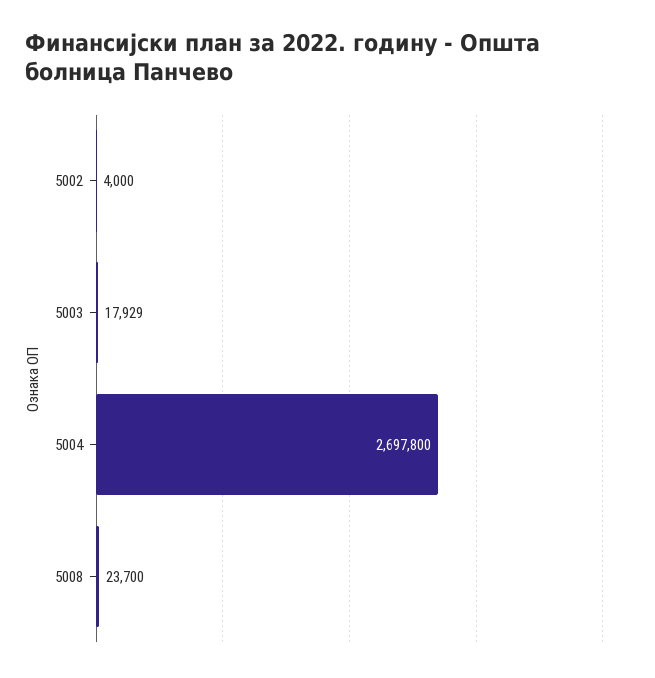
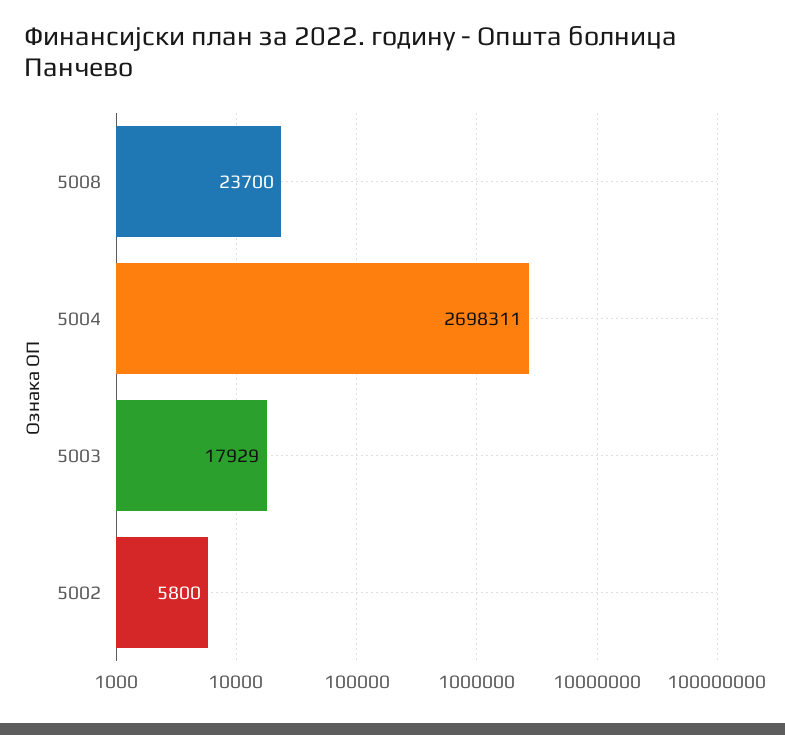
5002: 4000 -> 5800
5004: 2697800 -> 2698311

